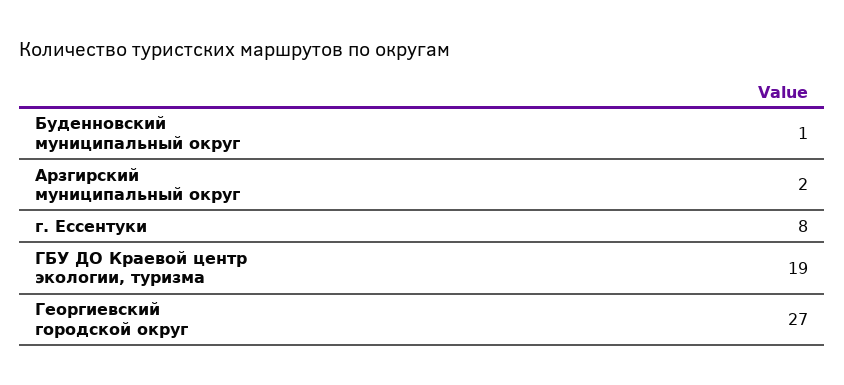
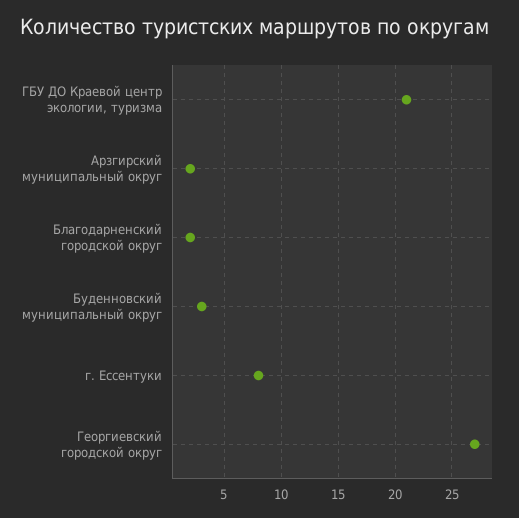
Буденновский муниципальный округ: 1 -> 3
ГБУ ДО Краевой центр экологии, туризма: 19 -> 21
Благодарненский городской округ: none -> 2

